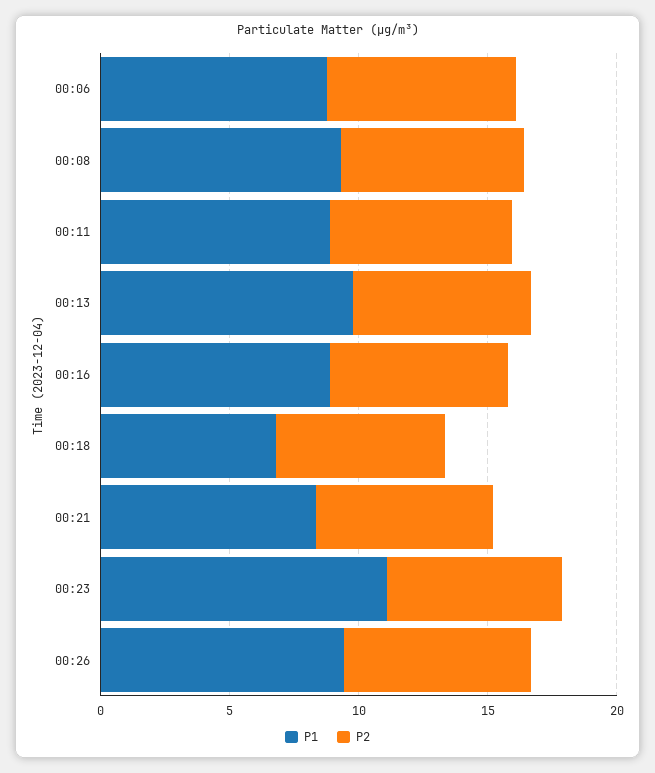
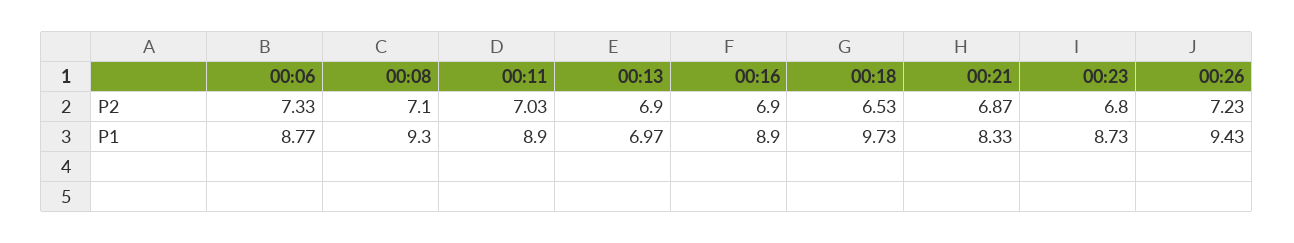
P1, 00:13: 10 -> 6.97
P1, 00:18: 7 -> 9.73
P1, 00:23: 11 -> 8.73

